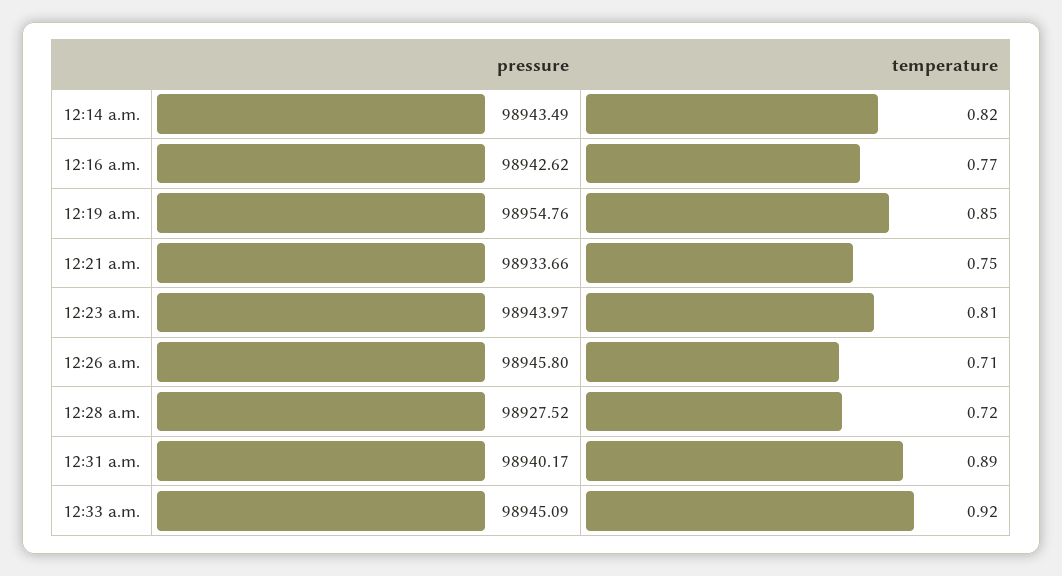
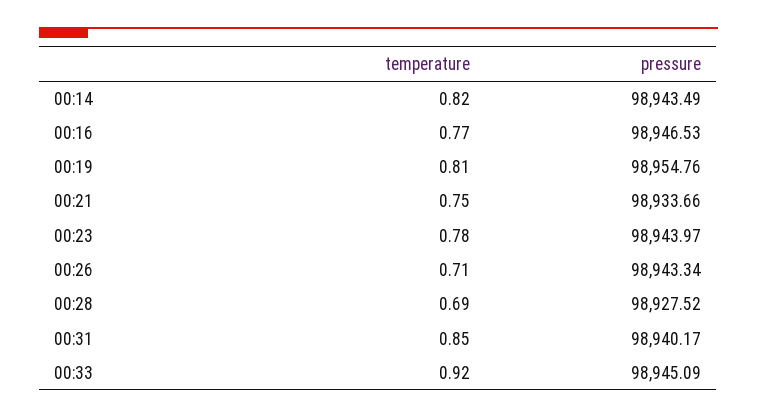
pressure, 12:16 a.m.: 98942.62 -> 98946.53
temperature, 12:19 a.m.: 0.85 -> 0.81
temperature, 12:23 a.m.: 0.81 -> 0.78
pressure, 12:26 a.m.: 98945.8 -> 98943.34
temperature, 12:28 a.m.: 0.72 -> 0.69
temperature, 12:31 a.m.: 0.89 -> 0.85

